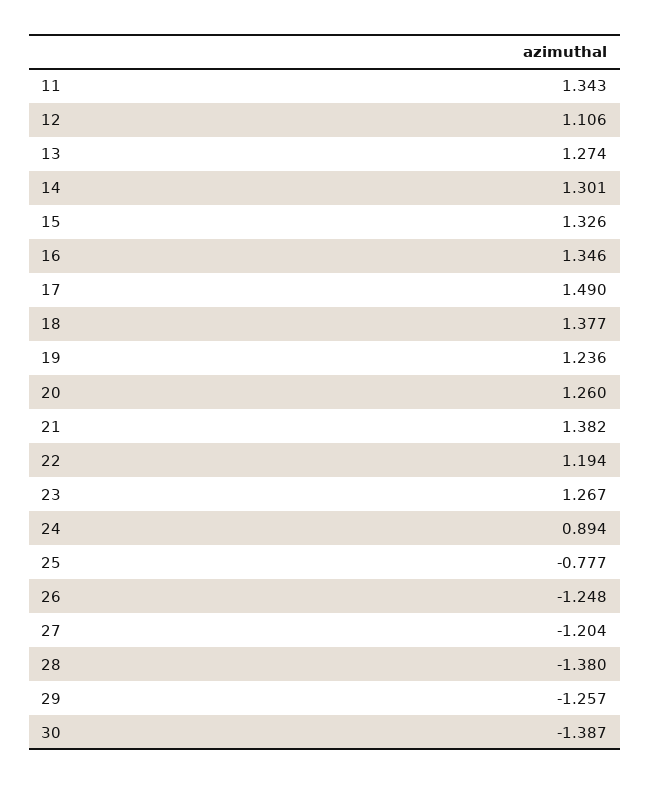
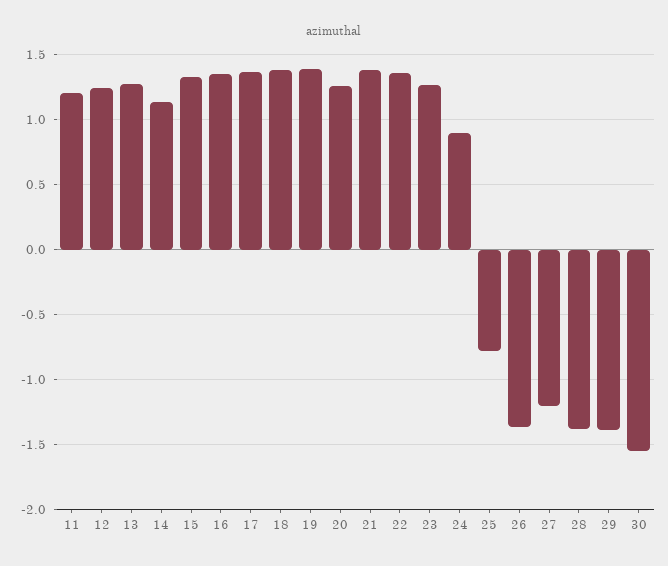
11: 1.343 -> 1.2
12: 1.106 -> 1.25
14: 1.301 -> 1.15
17: 1.49 -> 1.35
19: 1.236 -> 1.4
22: 1.194 -> 1.35
26: -1.248 -> -1.35
29: -1.257 -> -1.4
30: -1.387 -> -1.55

